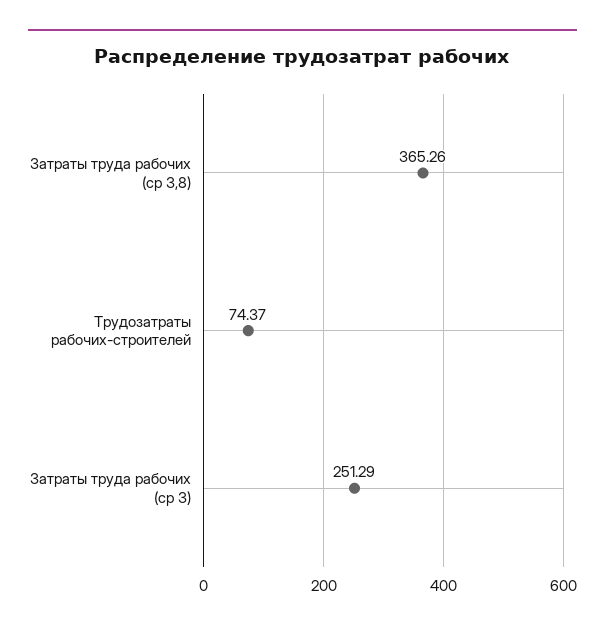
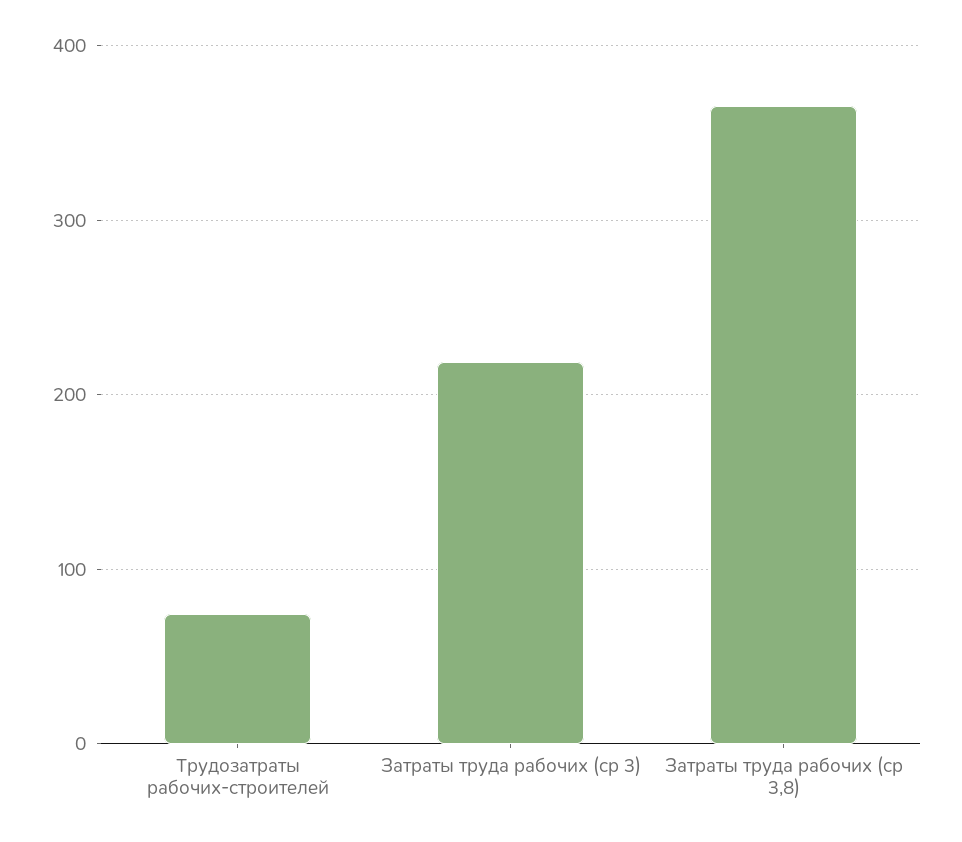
Затраты труда рабочих (ср 3): 251.29 -> 220

